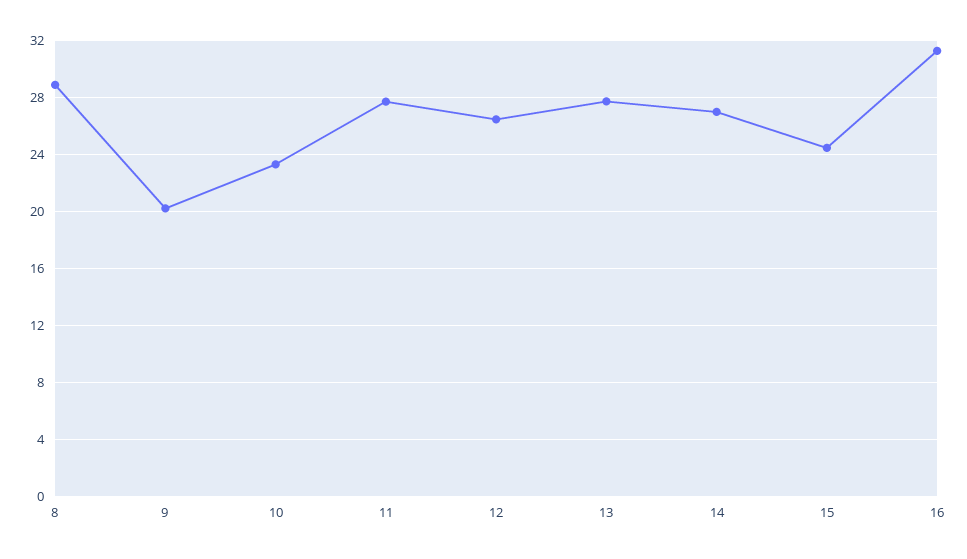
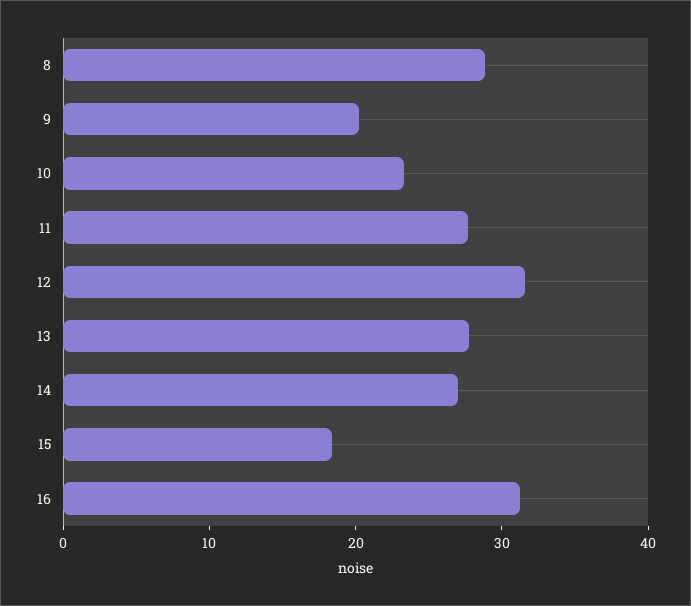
12: 26.5 -> 32
15: 24.5 -> 18

